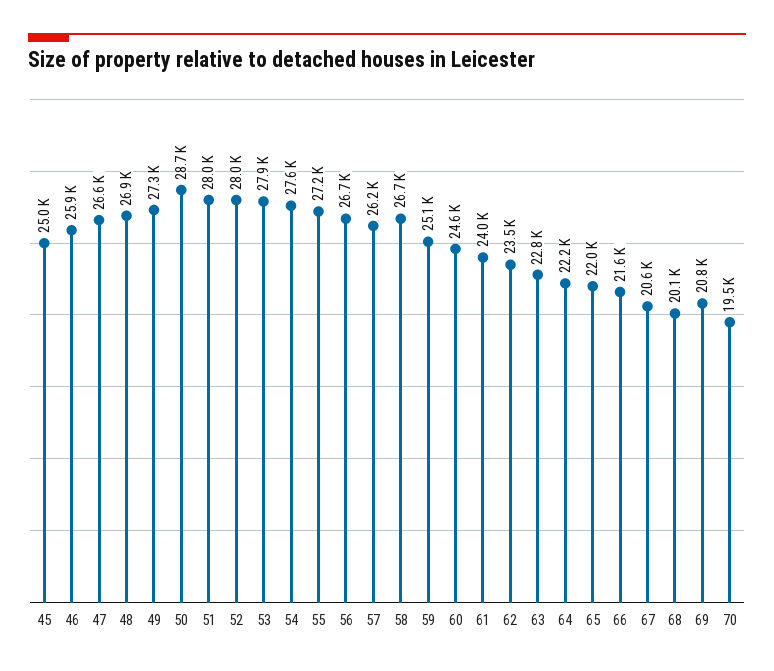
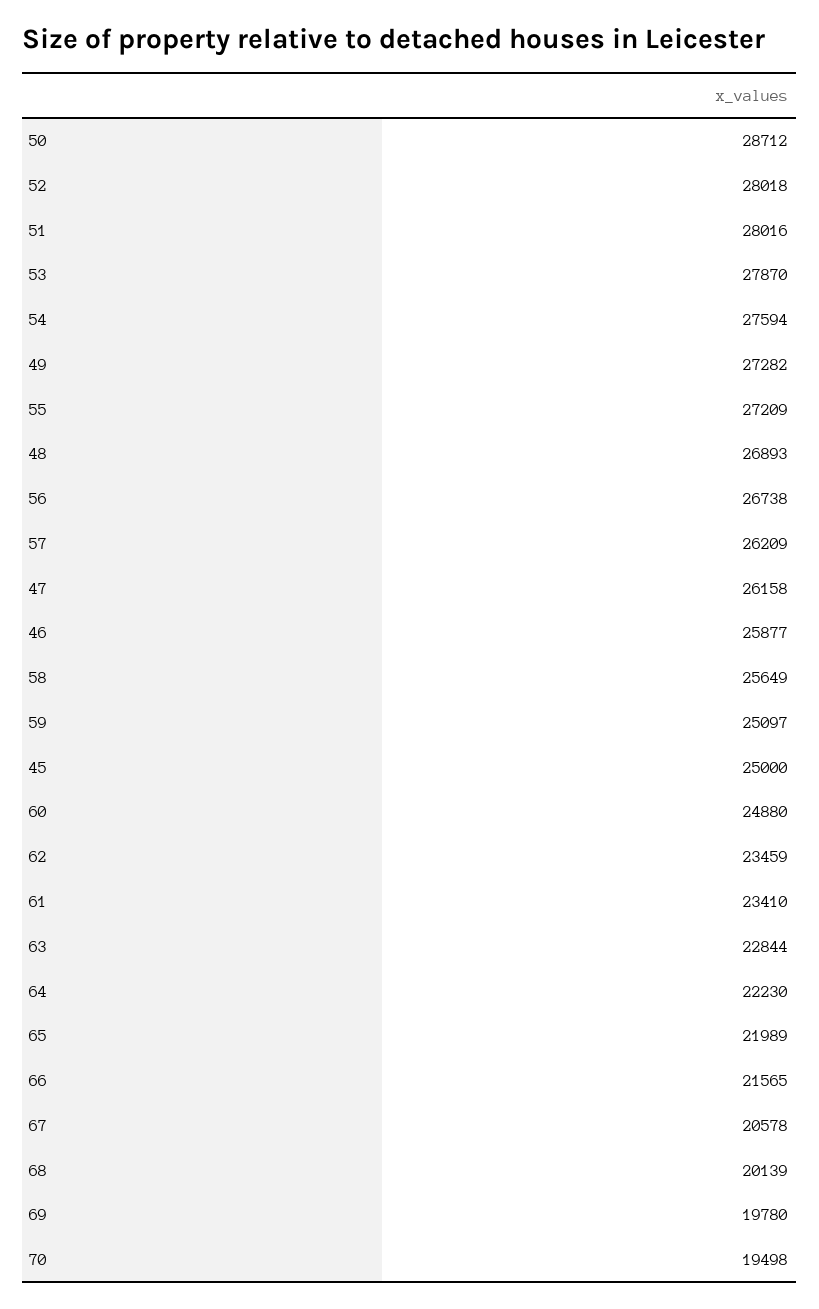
47: 26600 -> 26158
58: 26700 -> 25649
60: 24600 -> 24880
61: 24000 -> 23410
69: 20800 -> 19780

